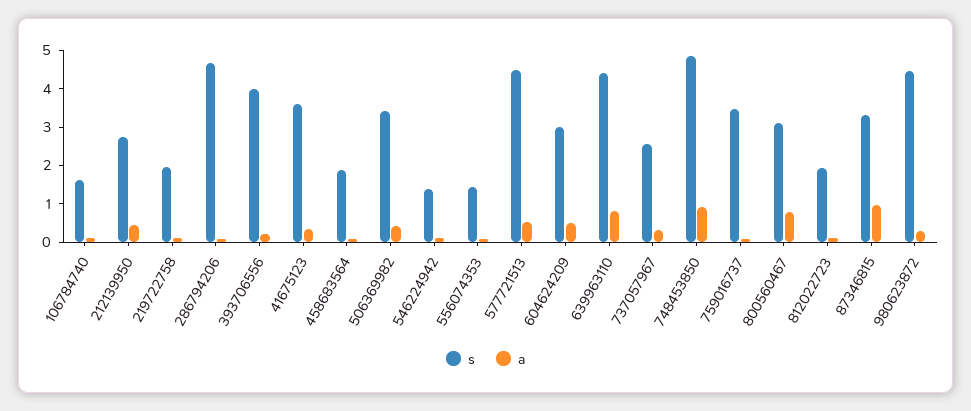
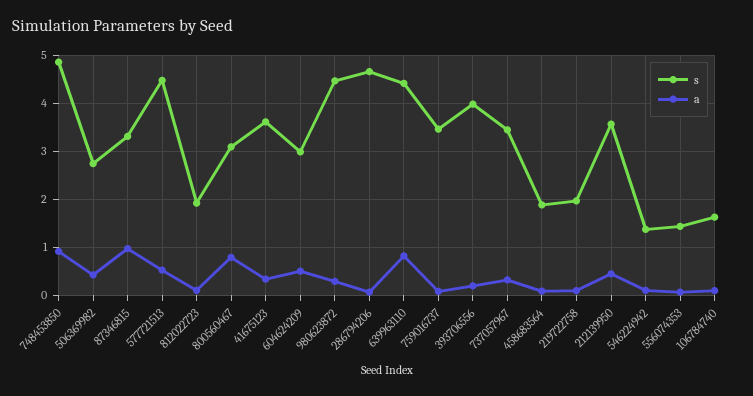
s, 212139950: 2.75 -> 3.6
s, 506369982: 3.5 -> 2.8
s, 737057967: 2.5 -> 3.4

